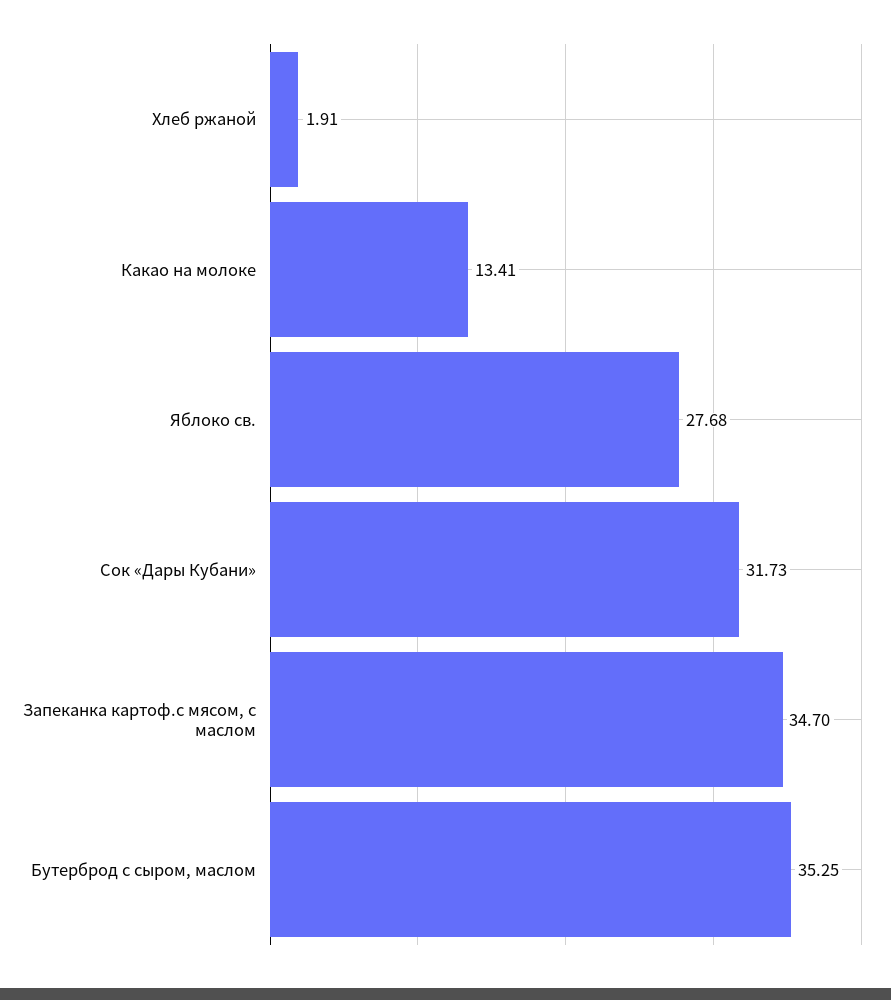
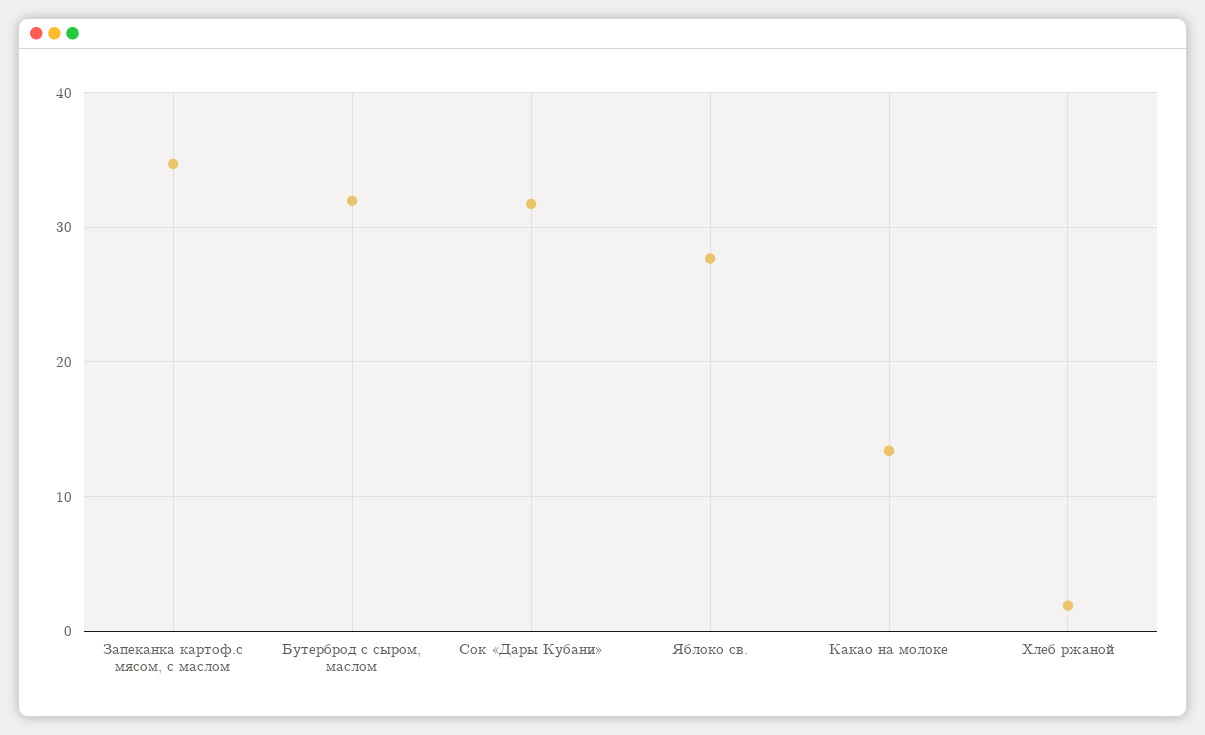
Бутерброд с сыром, маслом: 35.25 -> 32

